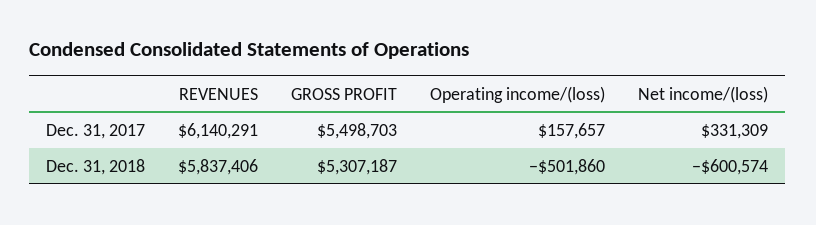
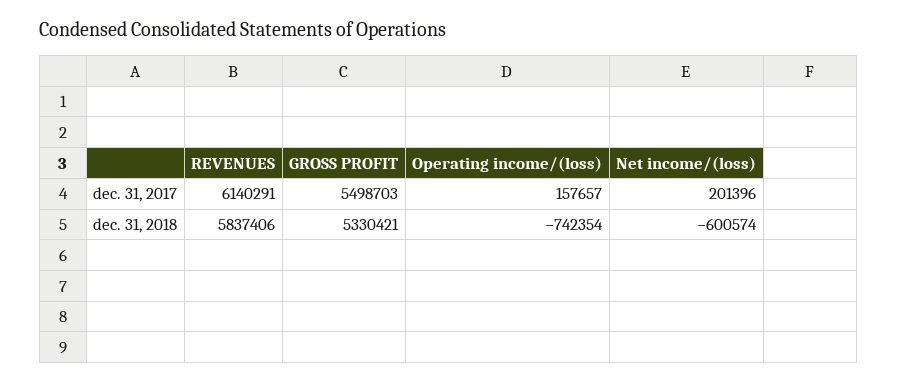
Net income/(loss), Dec. 31, 2017: 331309 -> 201396
GROSS PROFIT, Dec. 31, 2018: 5307187 -> 5330421
Operating income/(loss), Dec. 31, 2018: -501860 -> -742354

